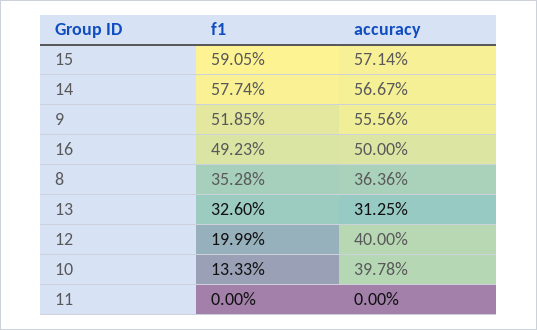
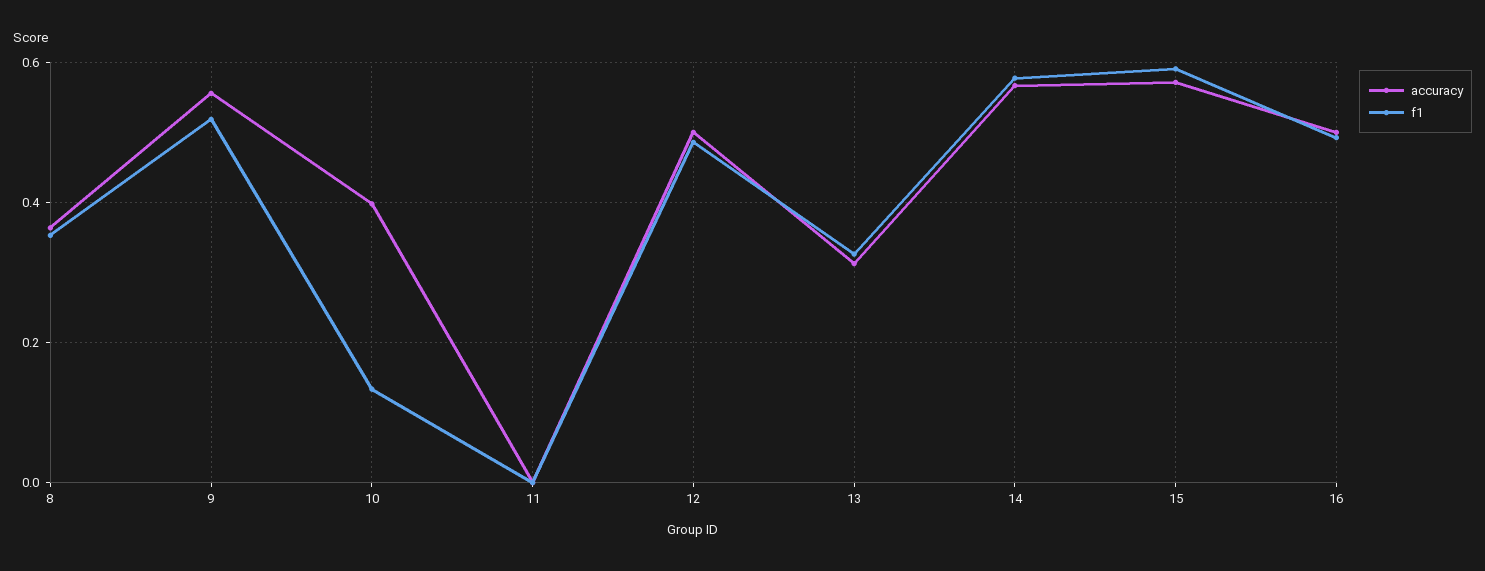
f1, 12: 0.1999 -> 0.48
accuracy, 12: 0.4 -> 0.5

